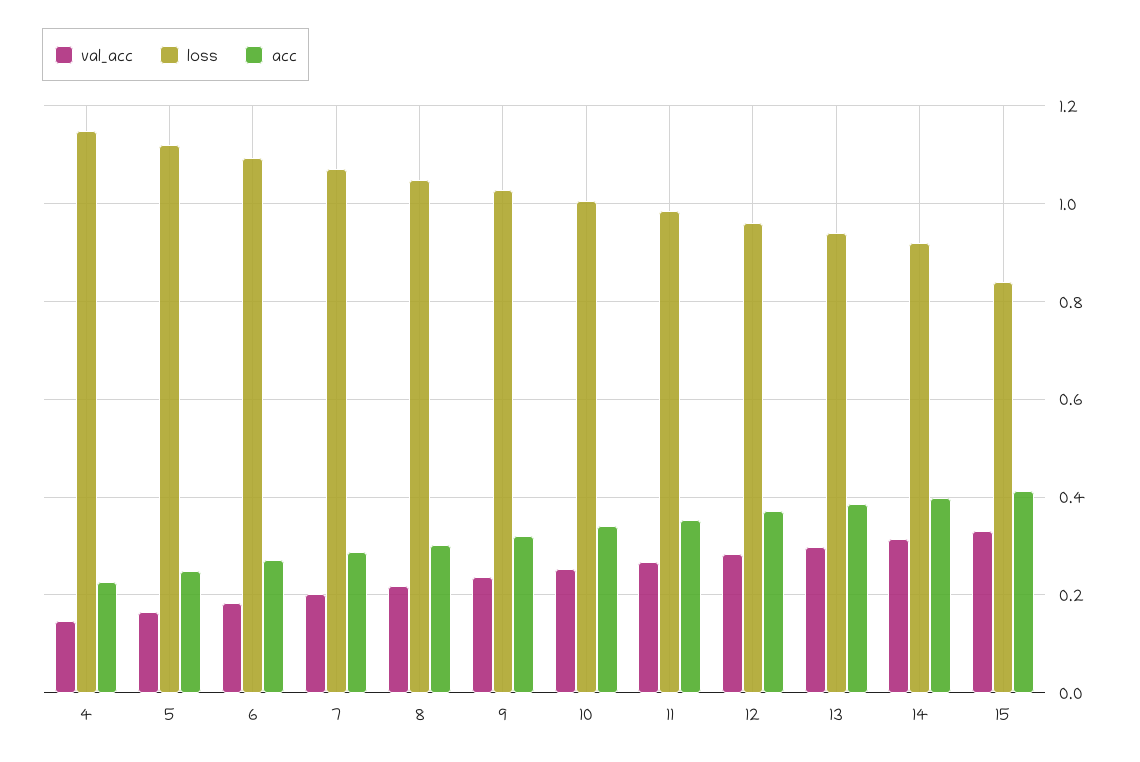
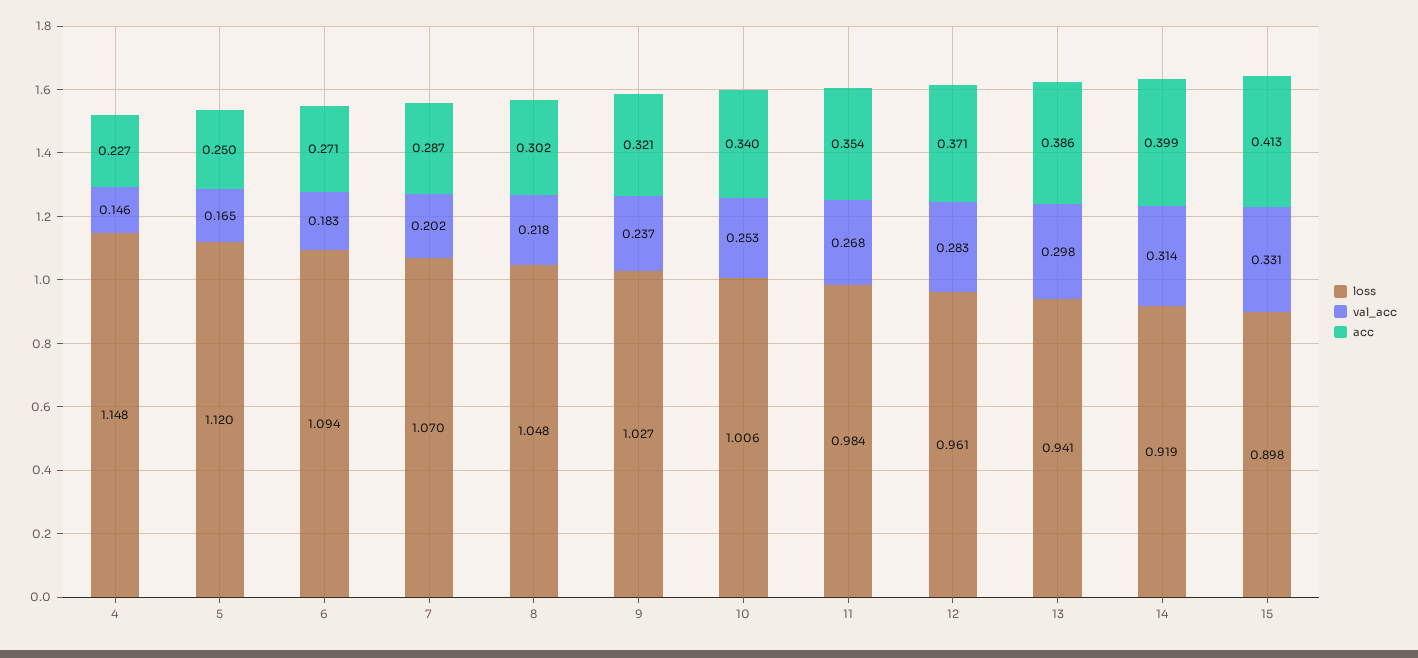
loss, 15: 0.84 -> 0.898

